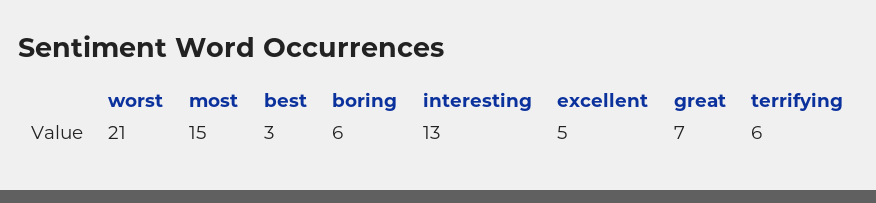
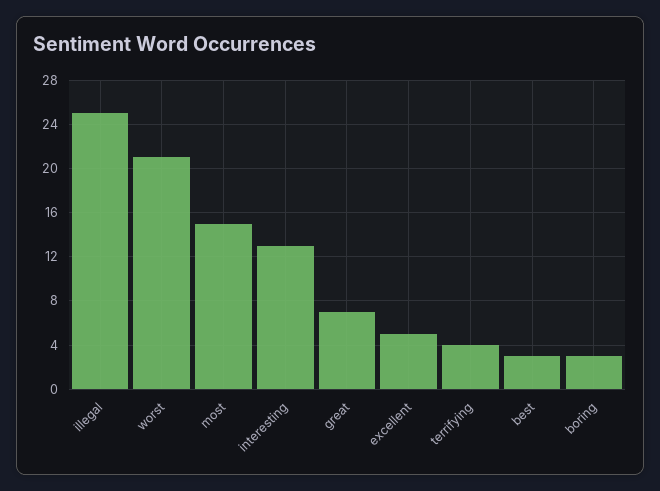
boring: 6 -> 3
terrifying: 6 -> 4
illegal: none -> 25

